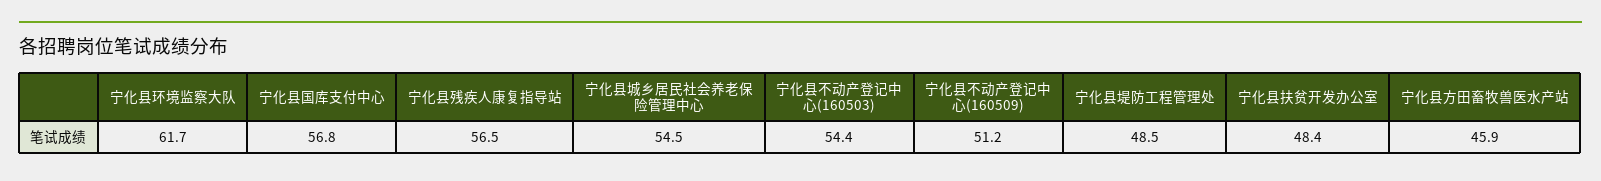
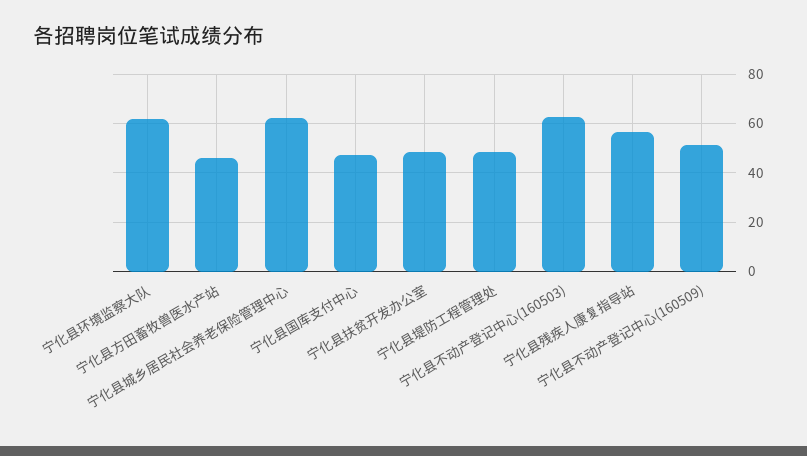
宁化县国库支付中心: 56.8 -> 47.5
宁化县城乡居民社会养老保险管理中心: 54.5 -> 62.5
宁化县不动产登记中心(160503): 54.4 -> 62.5

